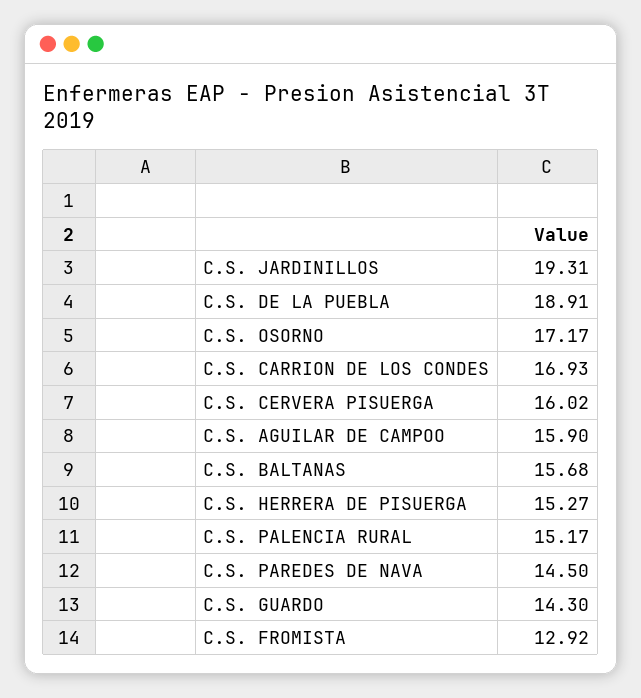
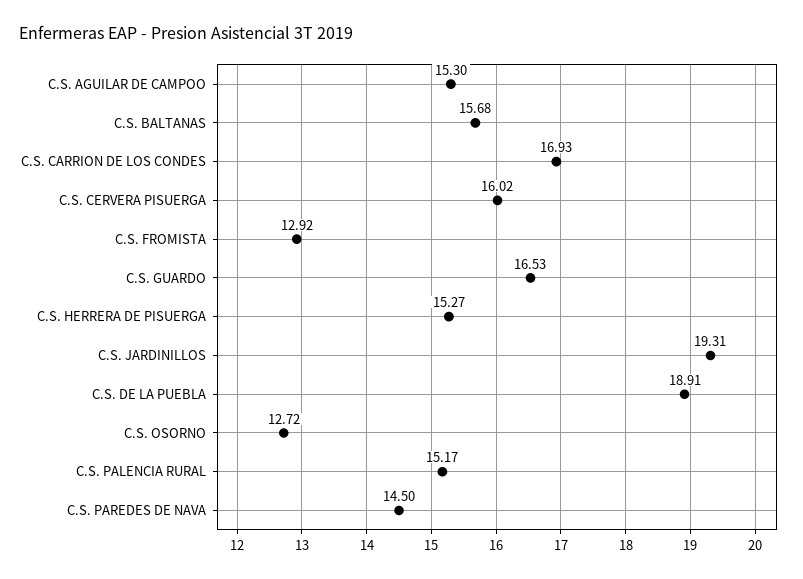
C.S. OSORNO: 17.17 -> 12.72
C.S. AGUILAR DE CAMPOO: 15.9 -> 15.3
C.S. GUARDO: 14.3 -> 16.53

